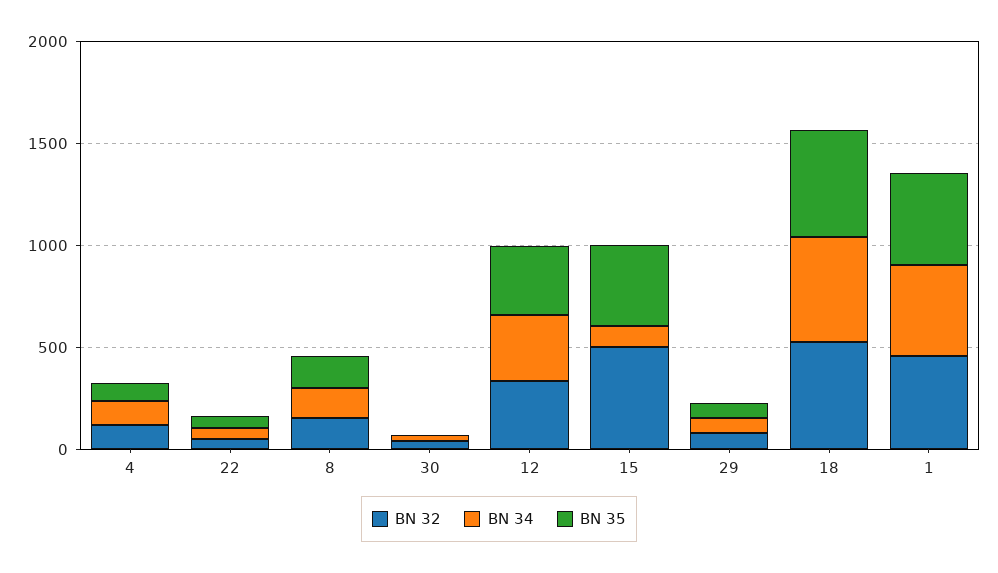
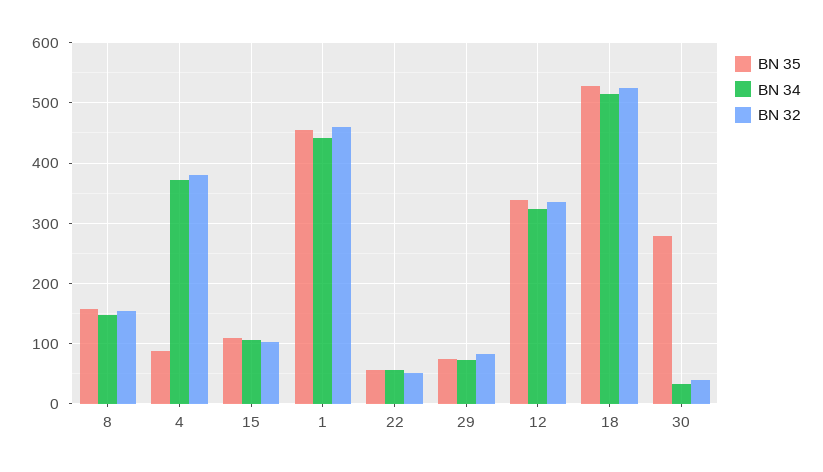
BN 32, 4: 100 -> 380
BN 34, 4: 100 -> 370
BN 35, 30: 0 -> 280
BN 32, 15: 500 -> 100
BN 35, 15: 400 -> 110

